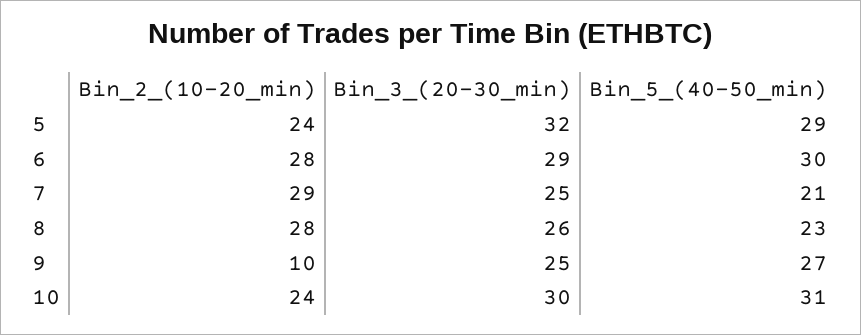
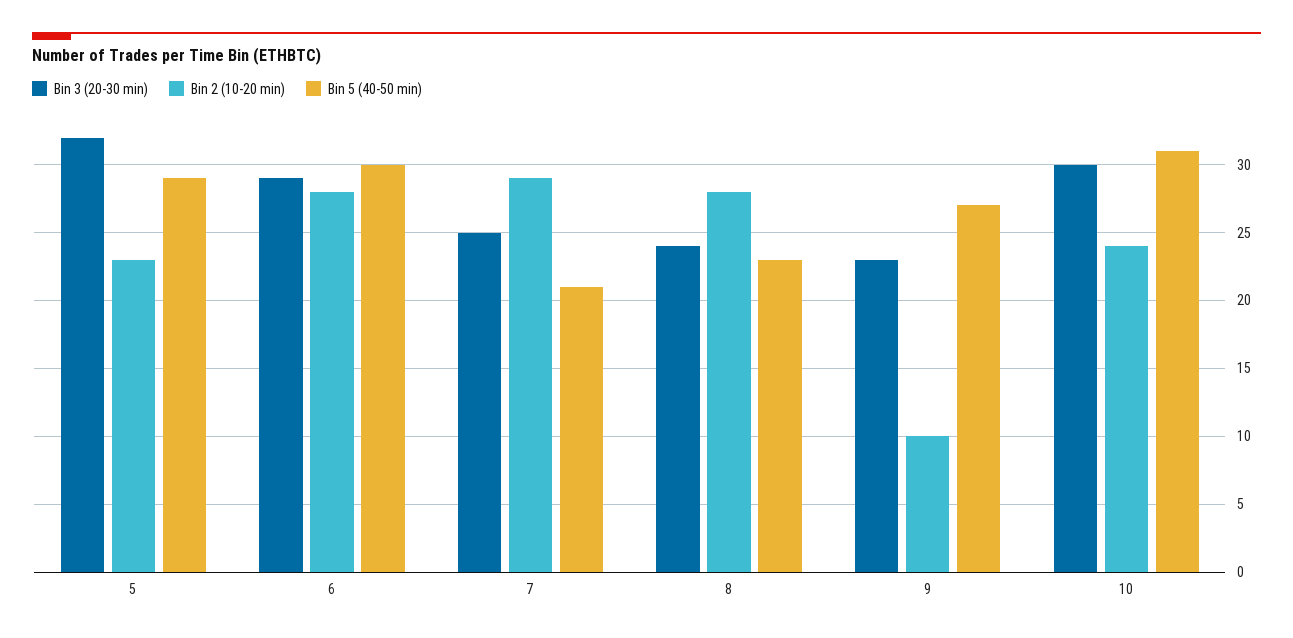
Bin_2_(10-20_min), 5: 24 -> 23
Bin_3_(20-30_min), 8: 26 -> 24
Bin_3_(20-30_min), 9: 25 -> 23

